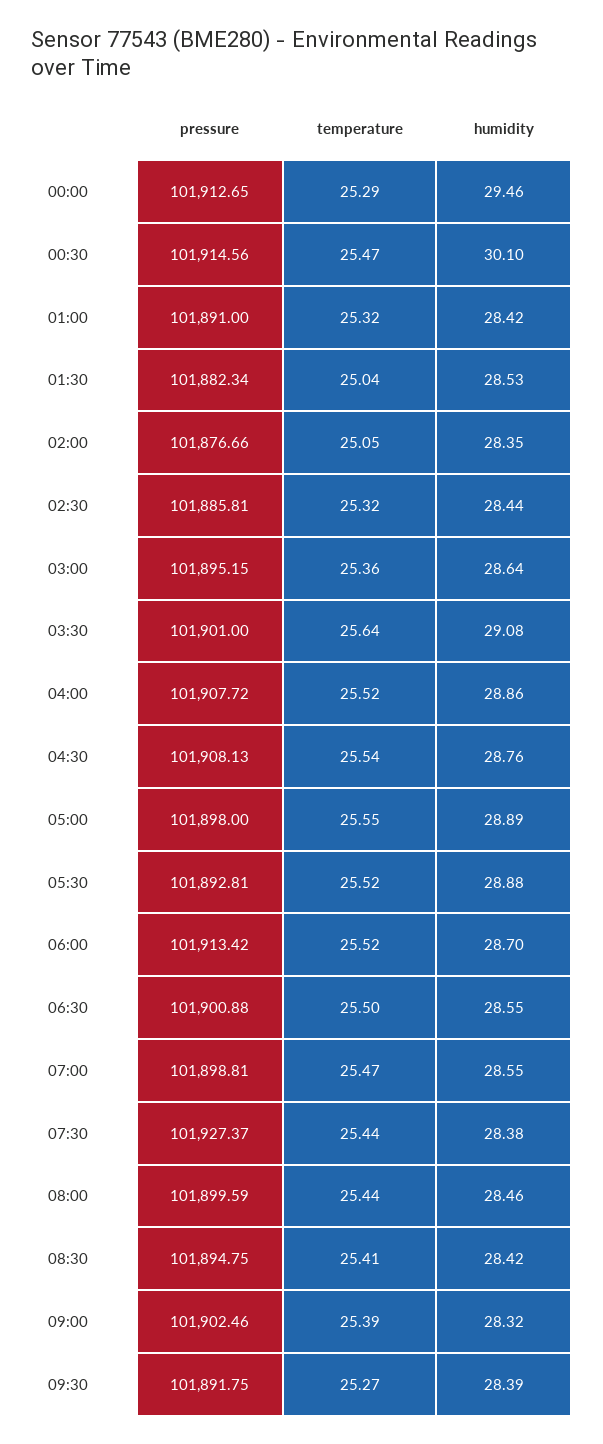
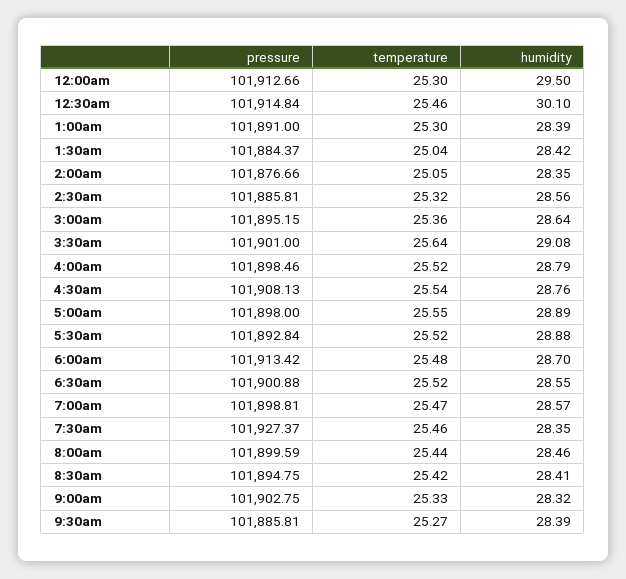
pressure, 00:00: 101912.65 -> 101912.66
temperature, 00:00: 25.29 -> 25.3
humidity, 00:00: 29.46 -> 29.5
pressure, 00:30: 101914.56 -> 101914.84
temperature, 00:30: 25.47 -> 25.46
temperature, 01:00: 25.32 -> 25.3
humidity, 01:00: 28.42 -> 28.39
pressure, 01:30: 101882.34 -> 101884.37
humidity, 01:30: 28.53 -> 28.42
humidity, 02:30: 28.44 -> 28.56
pressure, 04:00: 101907.72 -> 101898.46
humidity, 04:00: 28.86 -> 28.79
pressure, 05:30: 101892.81 -> 101892.84
temperature, 06:00: 25.52 -> 25.48
temperature, 06:30: 25.5 -> 25.52
humidity, 07:00: 28.55 -> 28.57
temperature, 07:30: 25.44 -> 25.46
humidity, 07:30: 28.38 -> 28.35
temperature, 08:30: 25.41 -> 25.42
humidity, 08:30: 28.42 -> 28.41
pressure, 09:00: 101902.46 -> 101902.75
temperature, 09:00: 25.39 -> 25.33
pressure, 09:30: 101891.75 -> 101885.81

